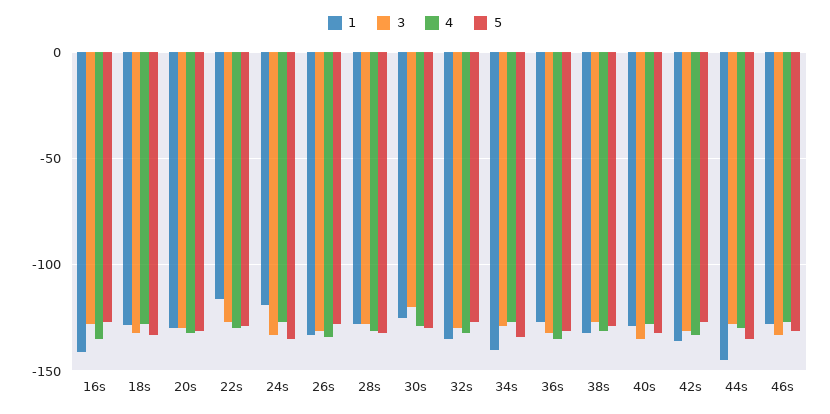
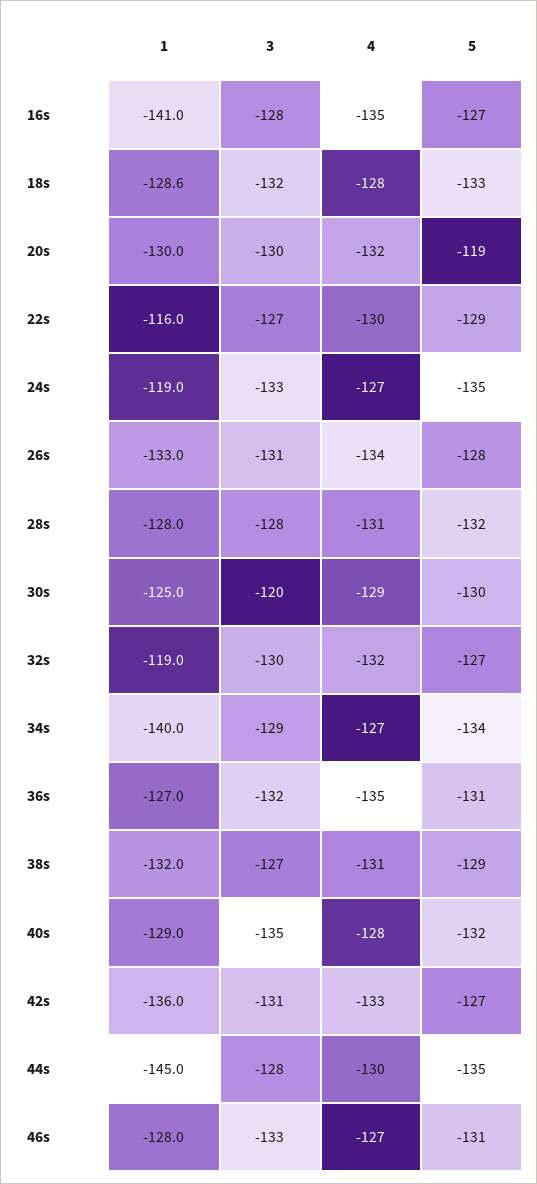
5, 20s: -130 -> -119
1, 32s: -135 -> -119

